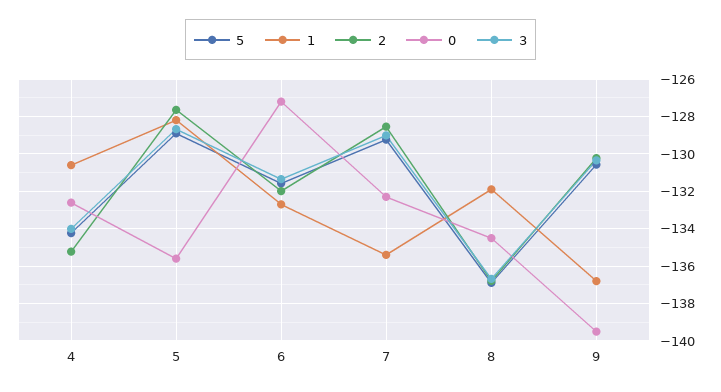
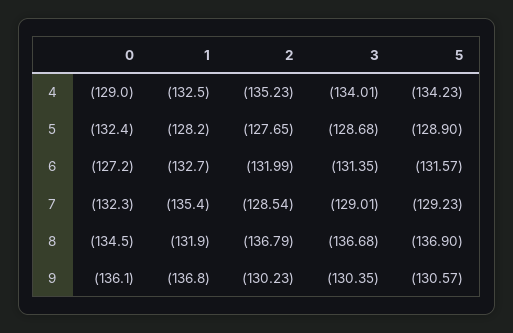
1, 4: -130.5 -> -132.5
0, 4: -132.5 -> -129
0, 5: -135.5 -> -132.4
0, 9: -139.5 -> -136.1

